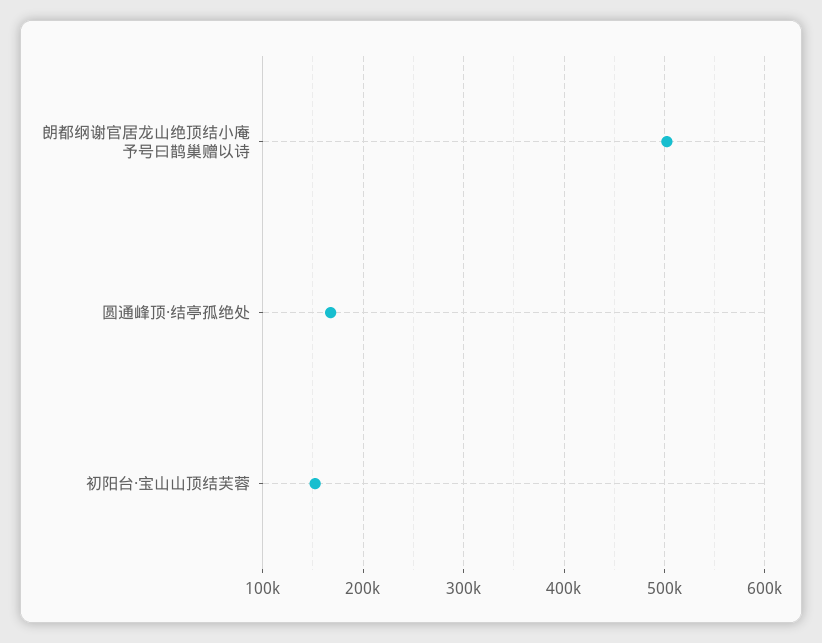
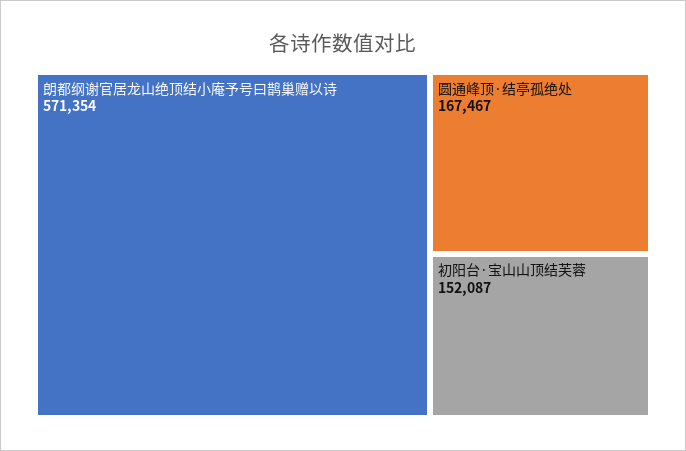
朗都纲谢官居龙山绝顶结小庵予号曰鹊巢赠以诗: 500000 -> 571354

